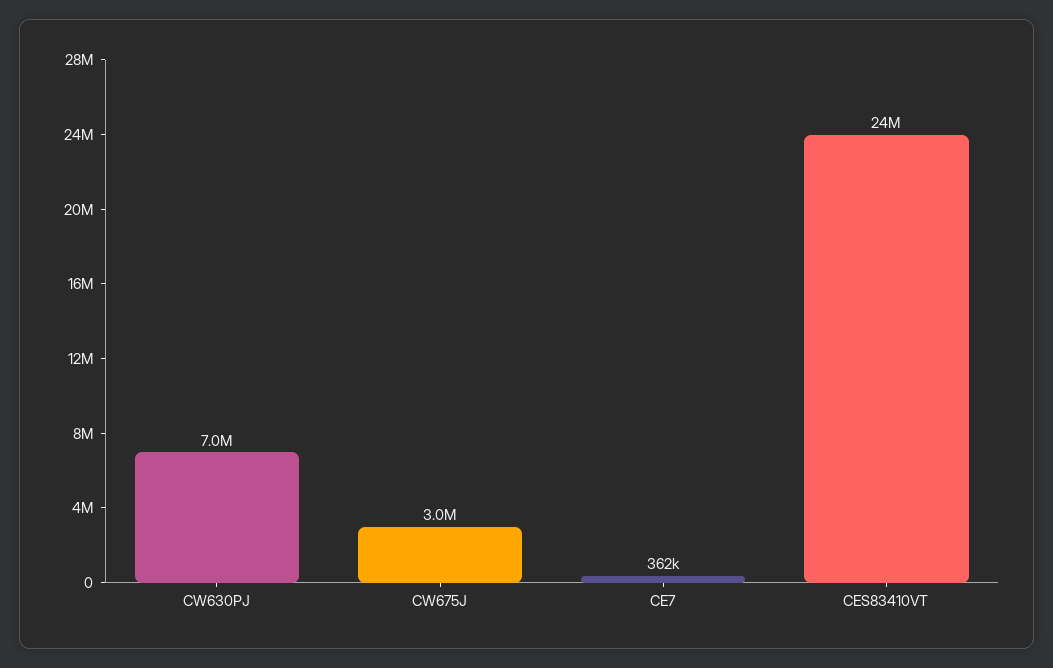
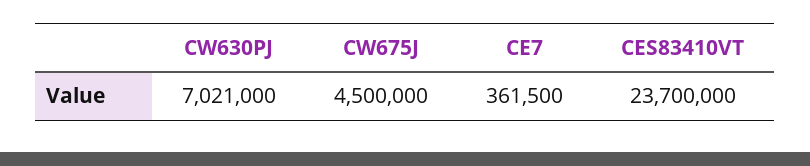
CW675J: 3000000 -> 4500000

